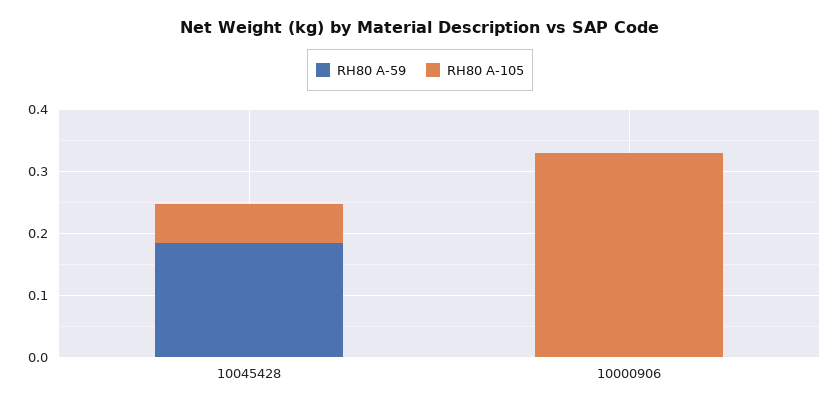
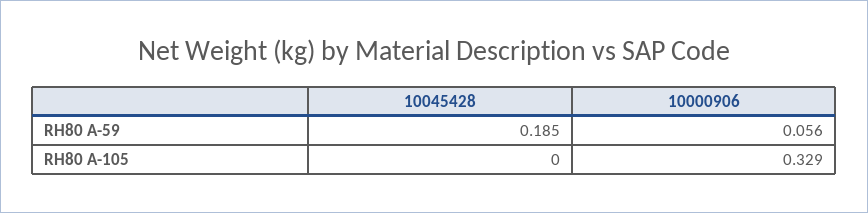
RH80 A-105, 10045428: 0.06 -> 0
RH80 A-59, 10000906: 0 -> 0.056

